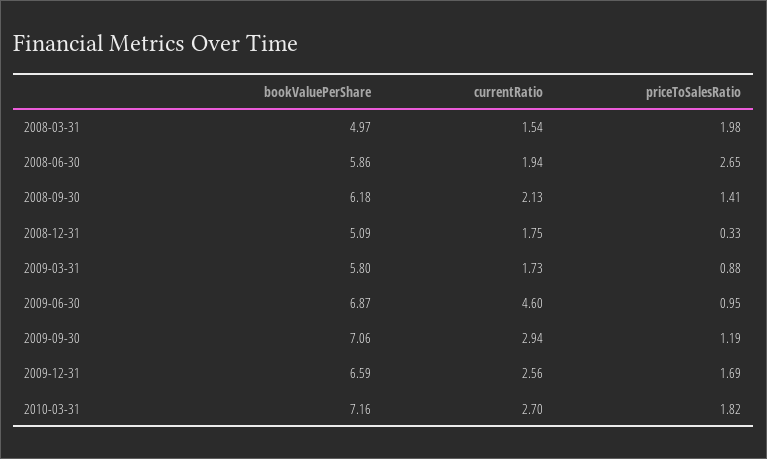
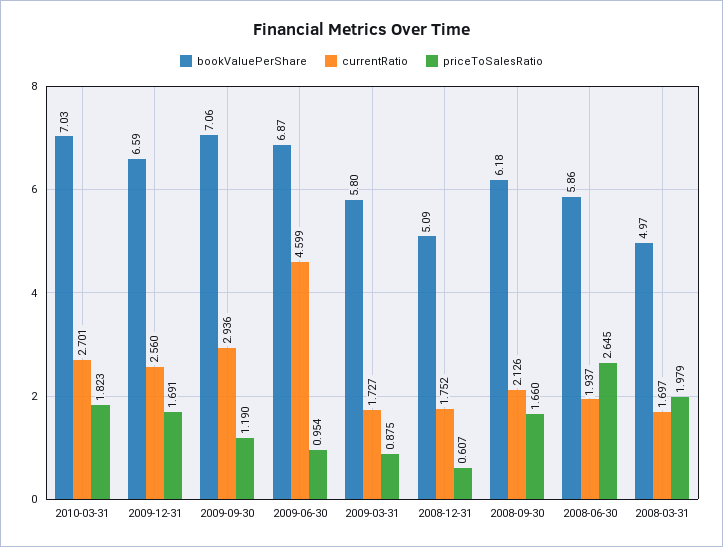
currentRatio, 2008-03-31: 1.54 -> 1.697
priceToSalesRatio, 2008-09-30: 1.41 -> 1.66
priceToSalesRatio, 2008-12-31: 0.33 -> 0.607
bookValuePerShare, 2010-03-31: 7.16 -> 7.03

